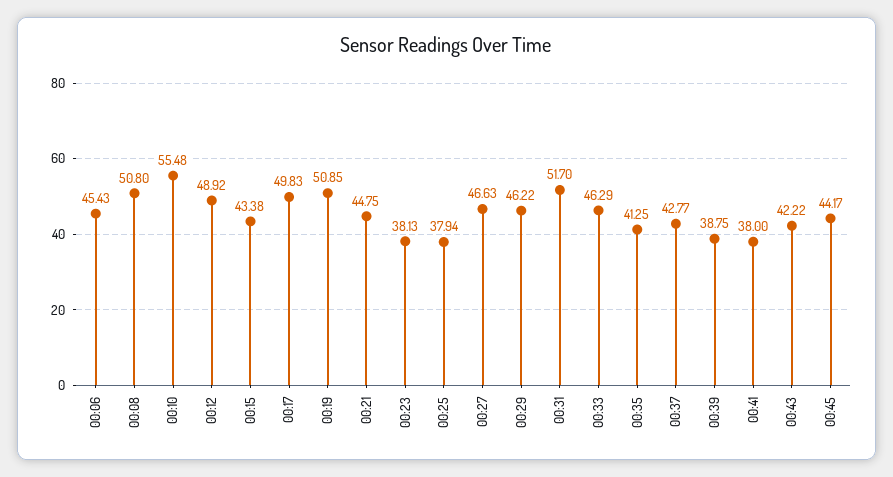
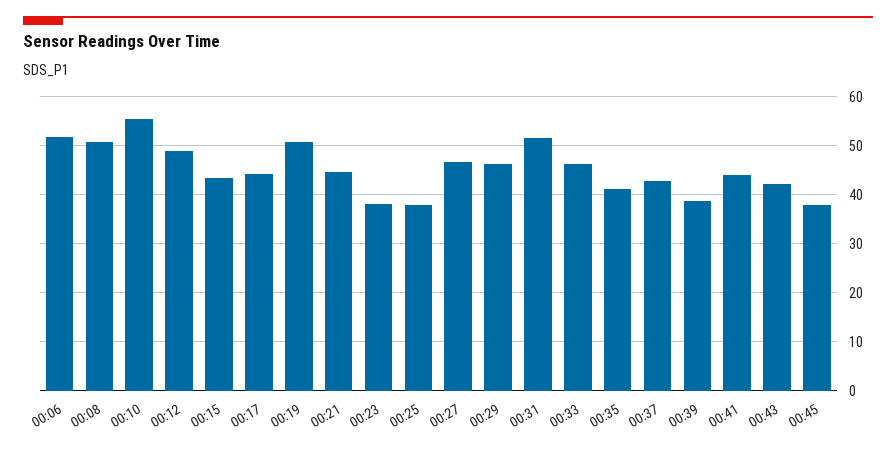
00:06: 45.43 -> 52
00:17: 49.83 -> 44
00:41: 38 -> 44
00:45: 44.17 -> 38

